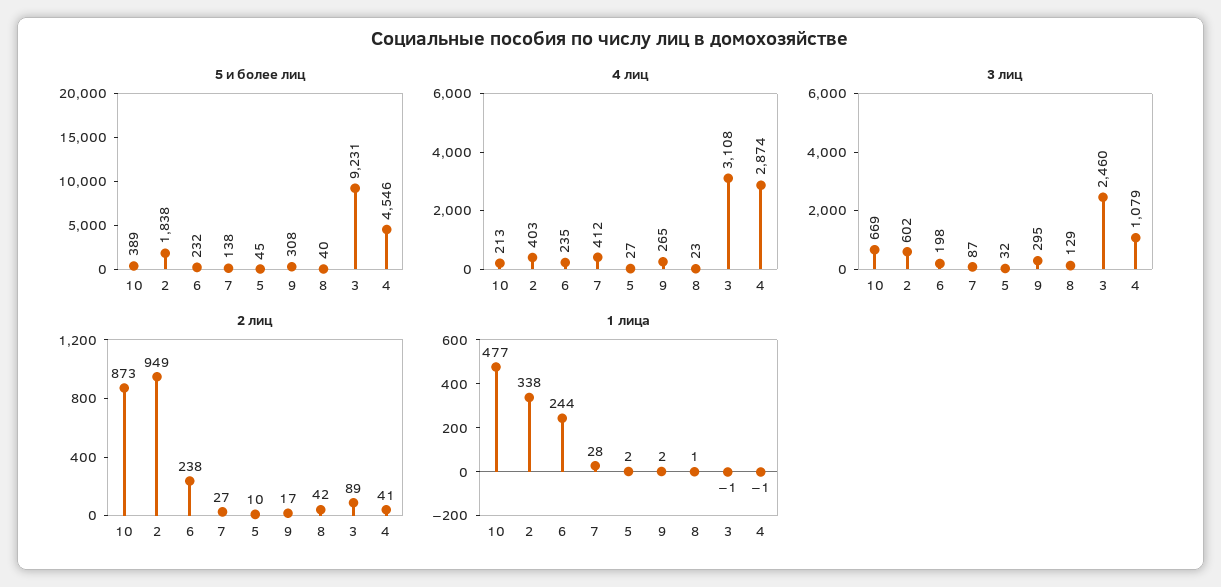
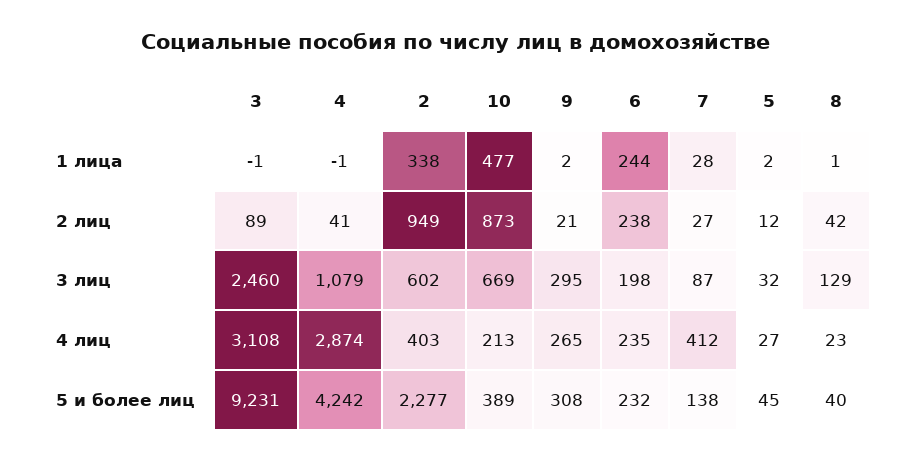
5 и более лиц, 2: 1838 -> 2277
5 и более лиц, 4: 4546 -> 4242
2 лиц, 5: 10 -> 12
2 лиц, 9: 17 -> 21

